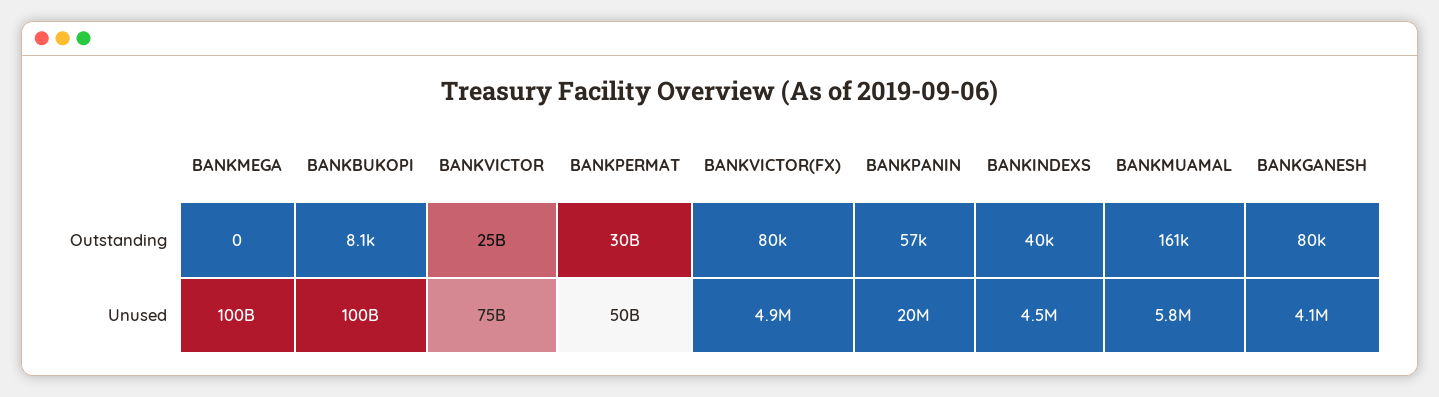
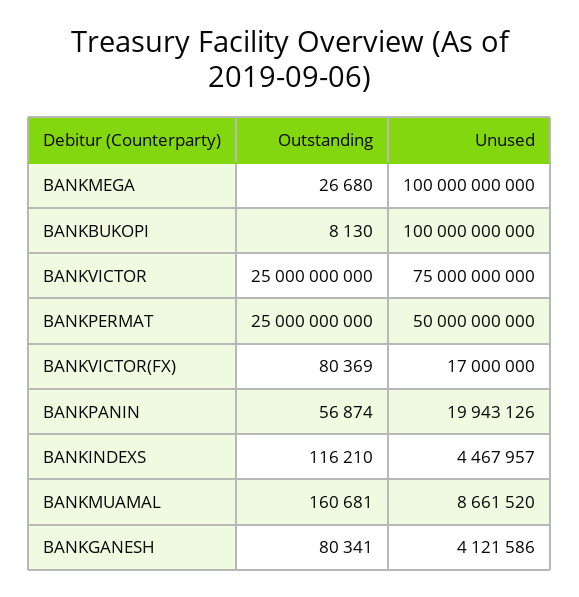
BANKMEGA, Outstanding: 0 -> 26680
BANKPERMAT, Outstanding: 30000000000 -> 25000000000
BANKINDEXS, Outstanding: 40000 -> 116210
BANKVICTOR(FX), Unused: 4900000 -> 17000000
BANKMUAMAL, Unused: 5800000 -> 8661520

